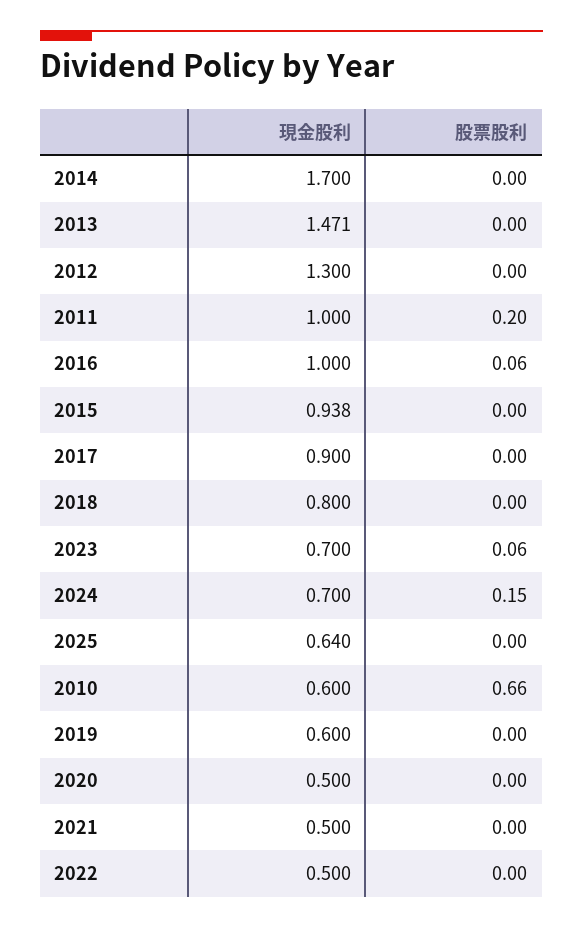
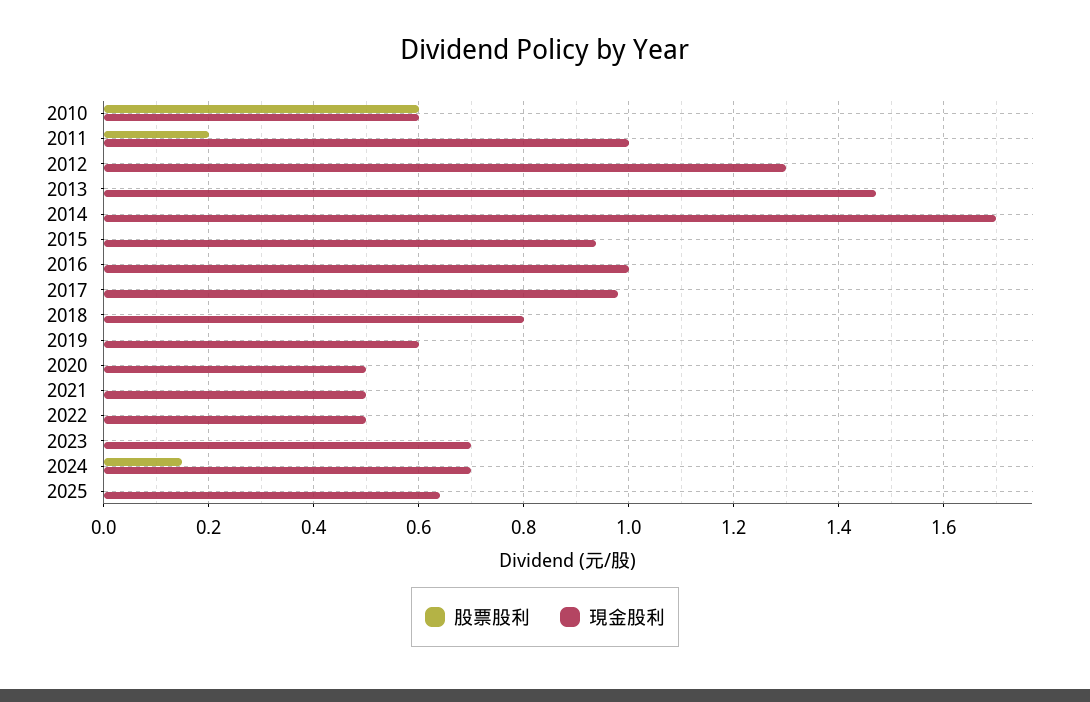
股票股利, 2016: 0.06 -> 0
現金股利, 2017: 0.9 -> 0.98
股票股利, 2023: 0.06 -> 0
股票股利, 2010: 0.66 -> 0.6

